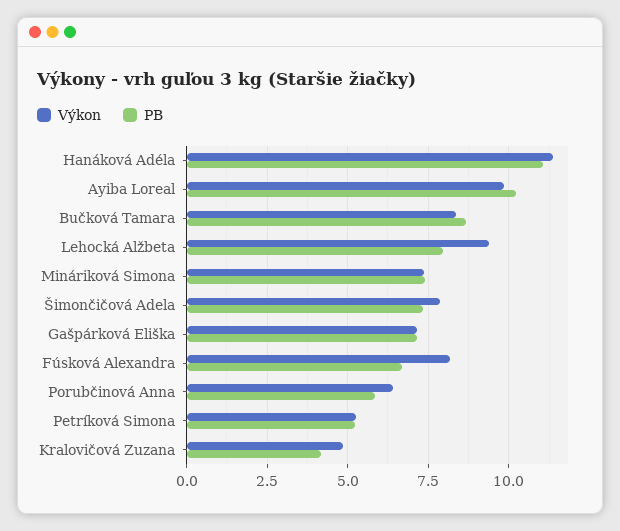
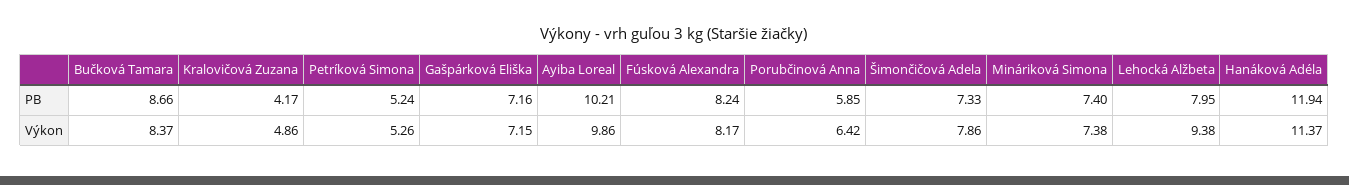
PB, Hanáková Adéla: 11 -> 11.94
PB, Fúsková Alexandra: 6.75 -> 8.24

